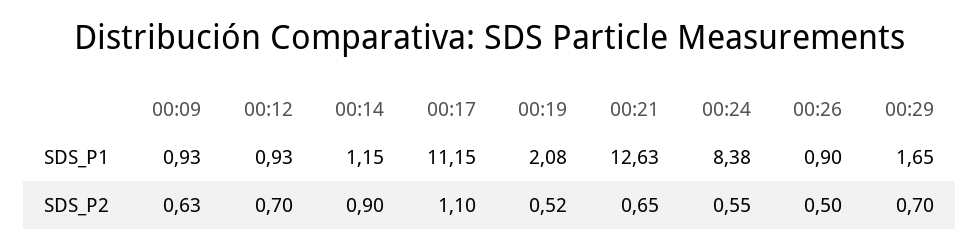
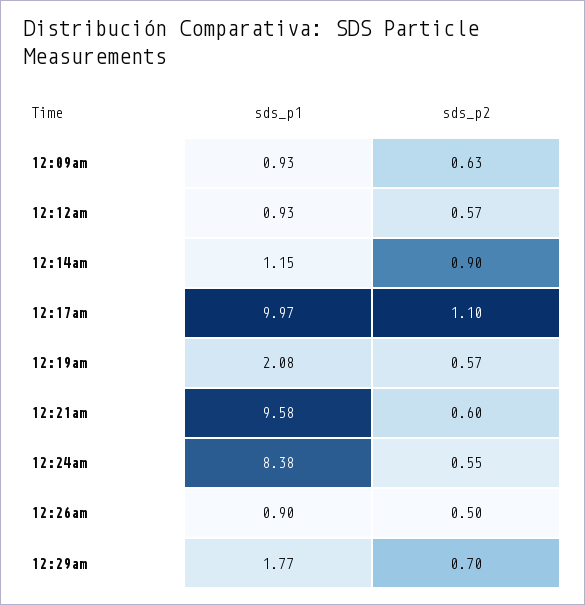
00:17, SDS_P1: 11.15 -> 9.97
00:21, SDS_P1: 12.63 -> 9.58
00:29, SDS_P1: 1.65 -> 1.77
00:12, SDS_P2: 0.7 -> 0.57
00:19, SDS_P2: 0.52 -> 0.57
00:21, SDS_P2: 0.65 -> 0.6

